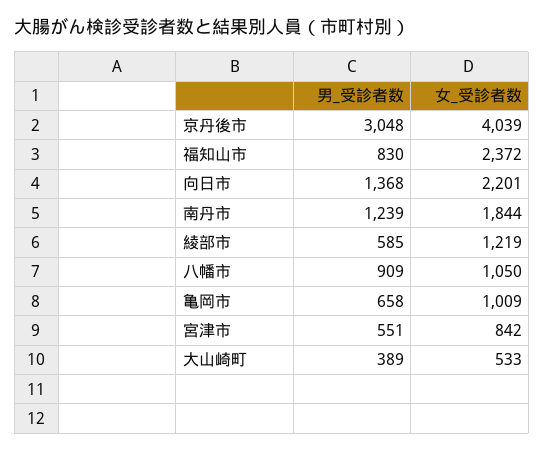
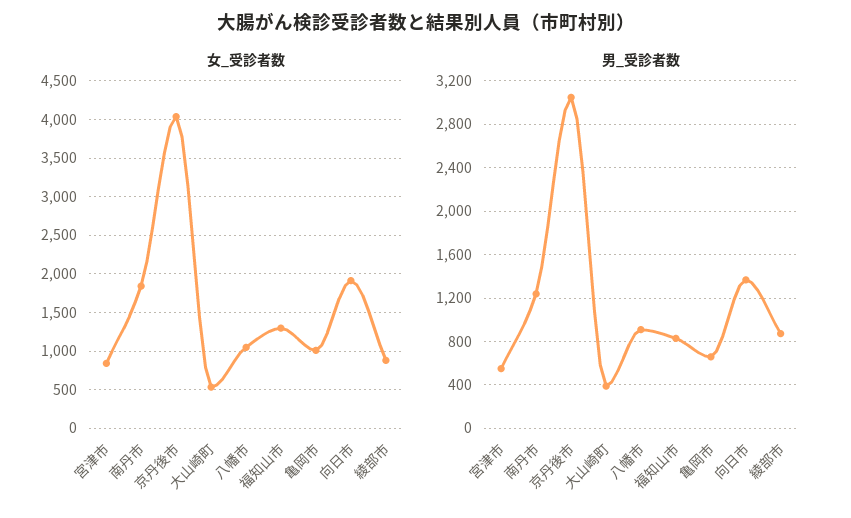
女_受診者数, 福知山市: 2372 -> 1300
女_受診者数, 向日市: 2201 -> 1900
男_受診者数, 綾部市: 585 -> 900
女_受診者数, 綾部市: 1219 -> 900

